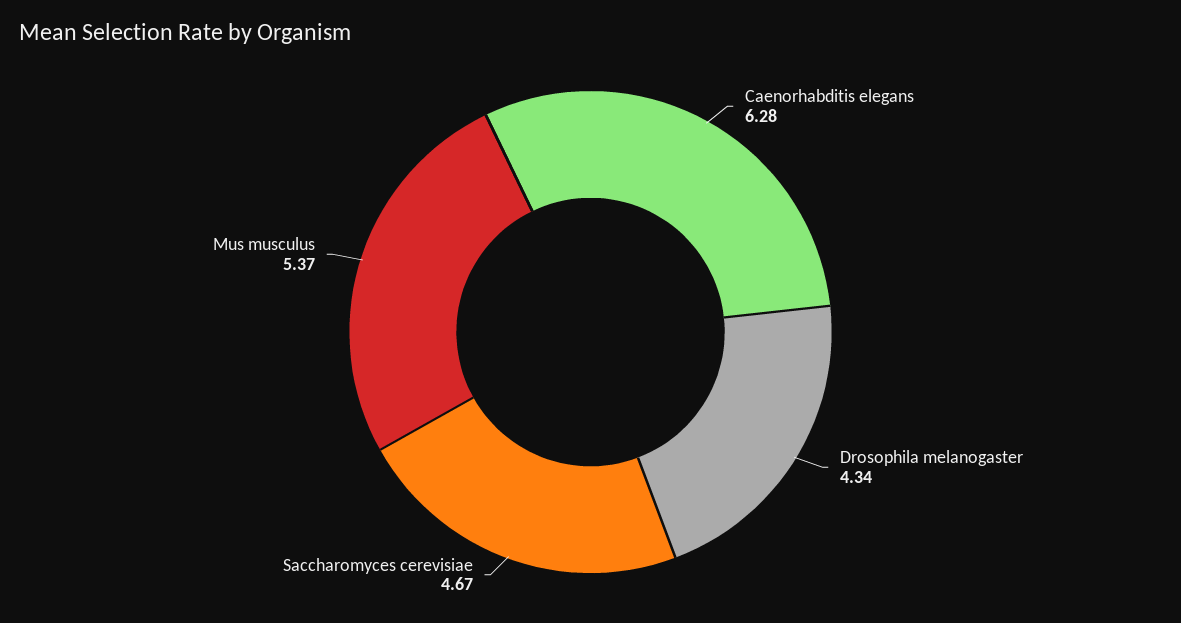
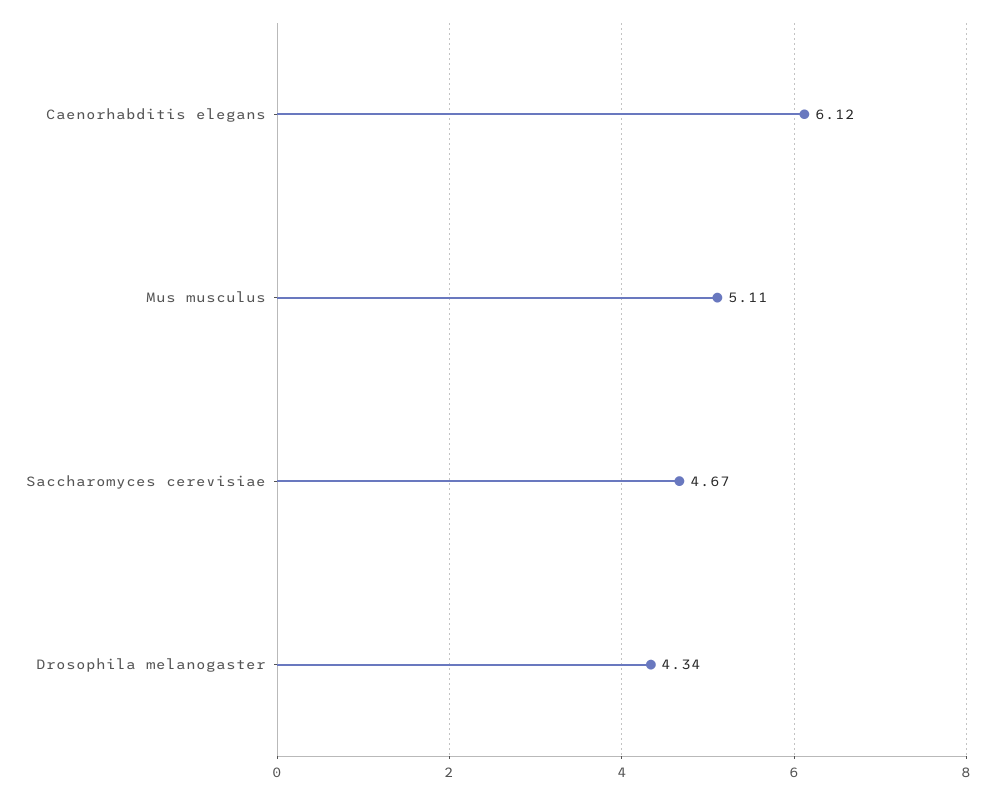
Caenorhabditis elegans: 6.28 -> 6.12
Mus musculus: 5.37 -> 5.11

